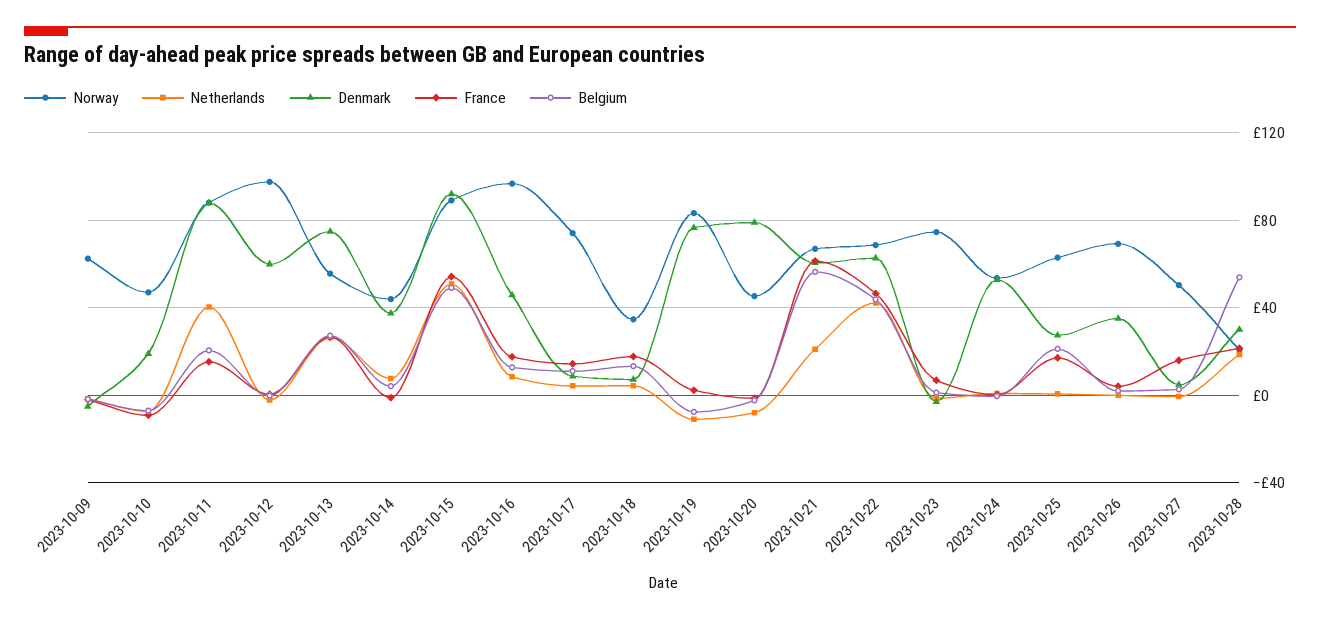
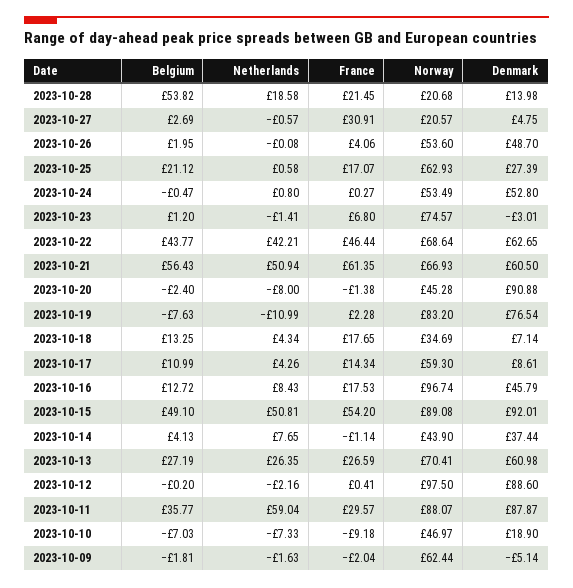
Netherlands, 2023-10-11: 40 -> 59.04
France, 2023-10-11: 15 -> 29.57
Belgium, 2023-10-11: 20 -> 35.77
Denmark, 2023-10-12: 60 -> 88.6
Norway, 2023-10-13: 55 -> 70.41
Denmark, 2023-10-13: 75 -> 60.98
Norway, 2023-10-17: 75 -> 59.3
Denmark, 2023-10-20: 80 -> 90.88
Netherlands, 2023-10-21: 20 -> 50.94
Norway, 2023-10-26: 70 -> 53.6
Denmark, 2023-10-26: 35 -> 48.7
Norway, 2023-10-27: 50 -> 20.57
France, 2023-10-27: 15 -> 30.91
Denmark, 2023-10-28: 30 -> 13.98

